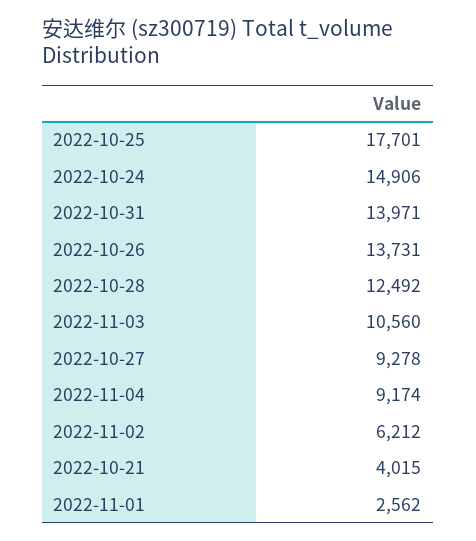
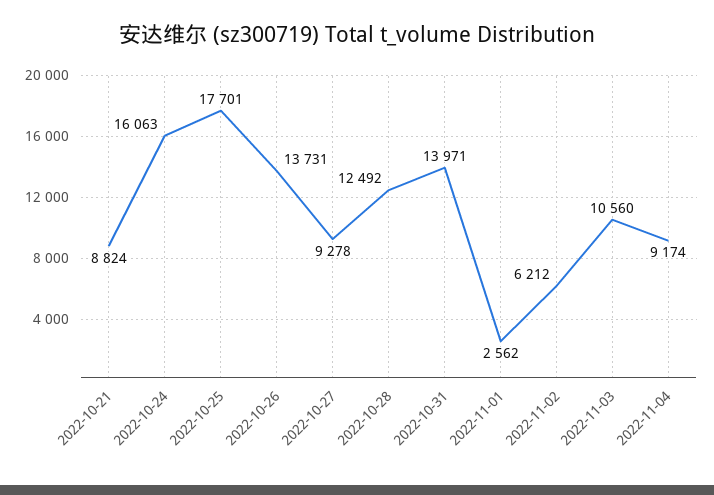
2022-10-24: 14906 -> 16063
2022-10-21: 4015 -> 8824

